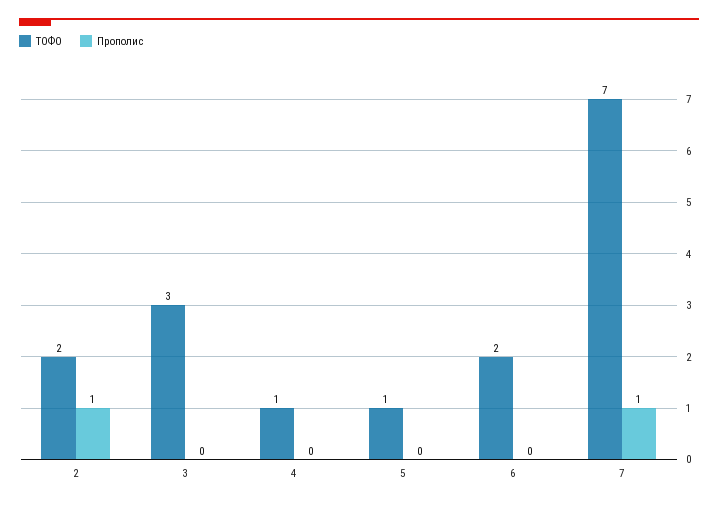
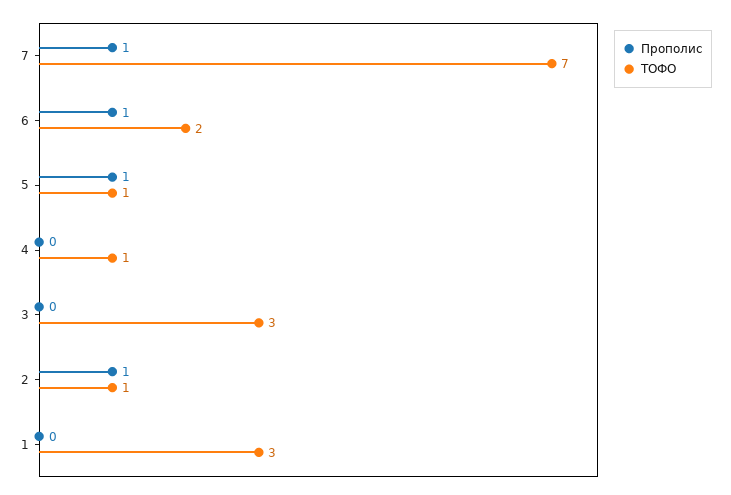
ТОФО, 2: 2 -> 1
Прополис, 5: 0 -> 1
Прополис, 6: 0 -> 1
Прополис, 1: none -> 0
ТОФО, 1: none -> 3

